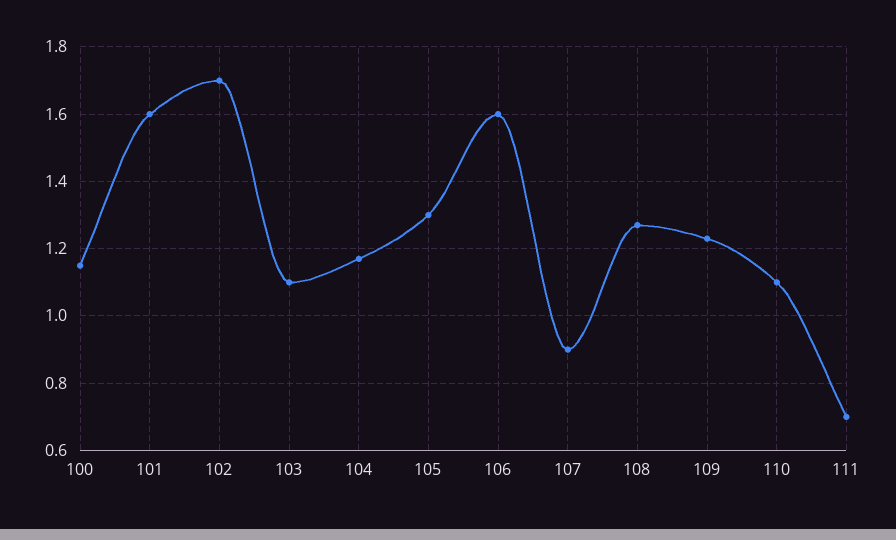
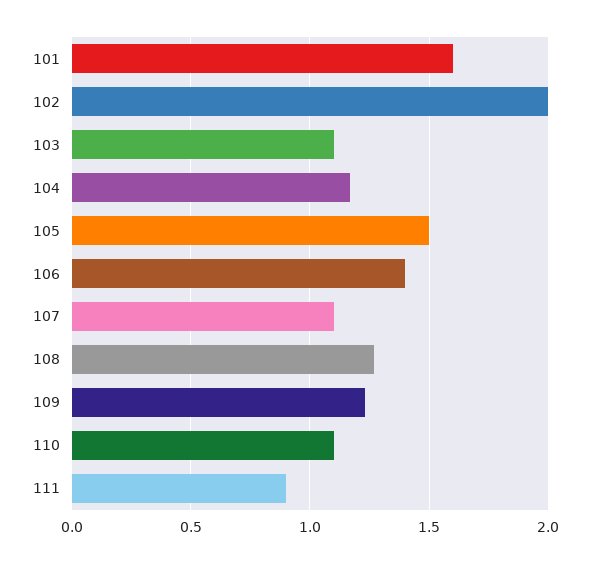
100: 1.15 -> none
102: 1.7 -> 2
105: 1.3 -> 1.5
106: 1.6 -> 1.4
107: 0.9 -> 1.1
111: 0.7 -> 0.9

